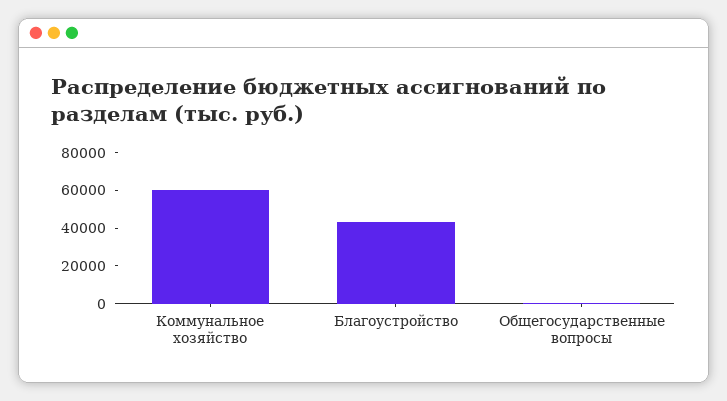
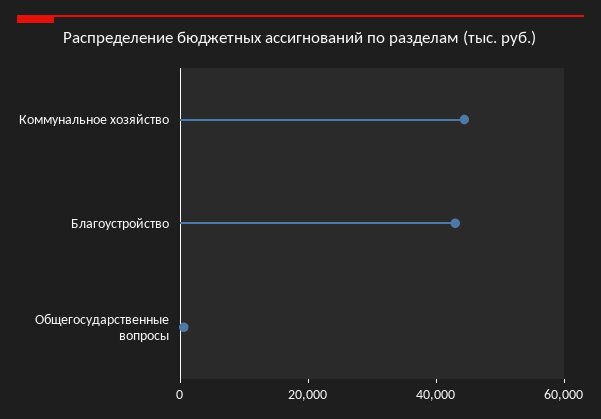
Коммунальное хозяйство: 60000 -> 45000

